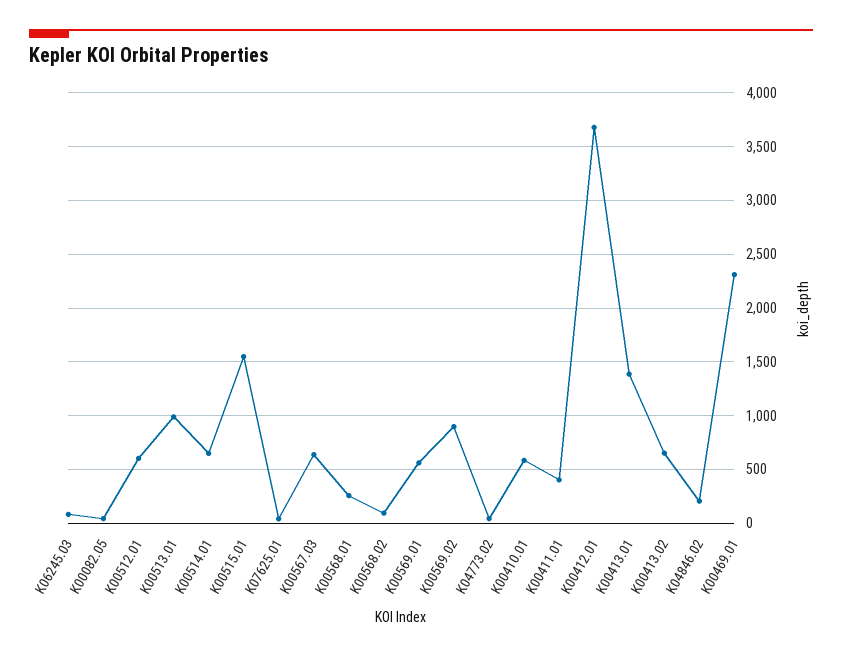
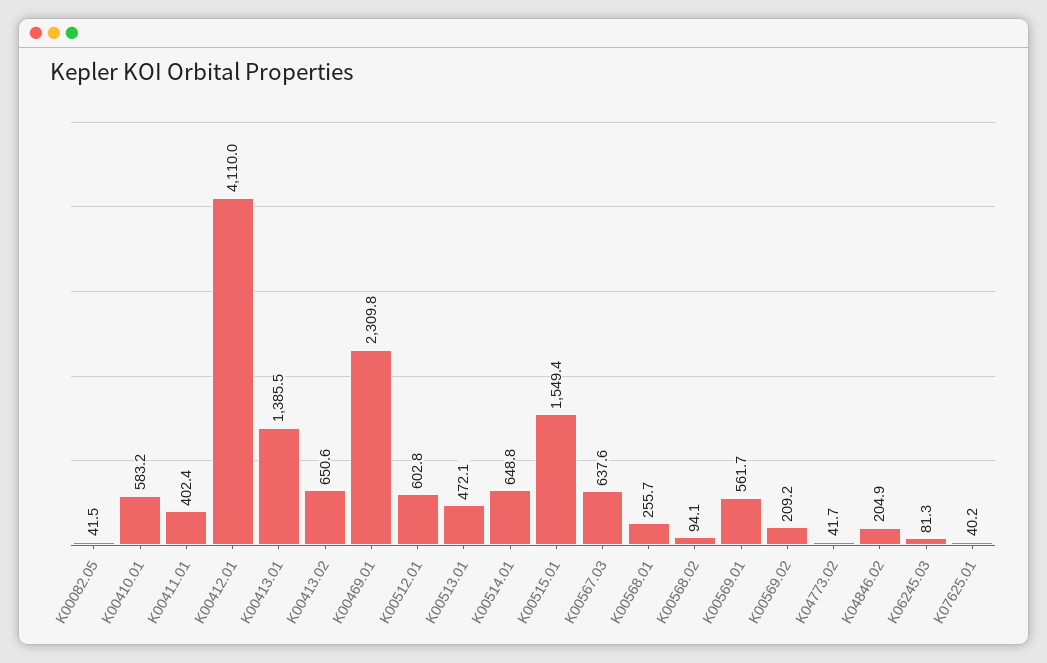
K00513.01: 1000 -> 472.1
K00569.02: 900 -> 209.2
K00412.01: 3700 -> 4110

